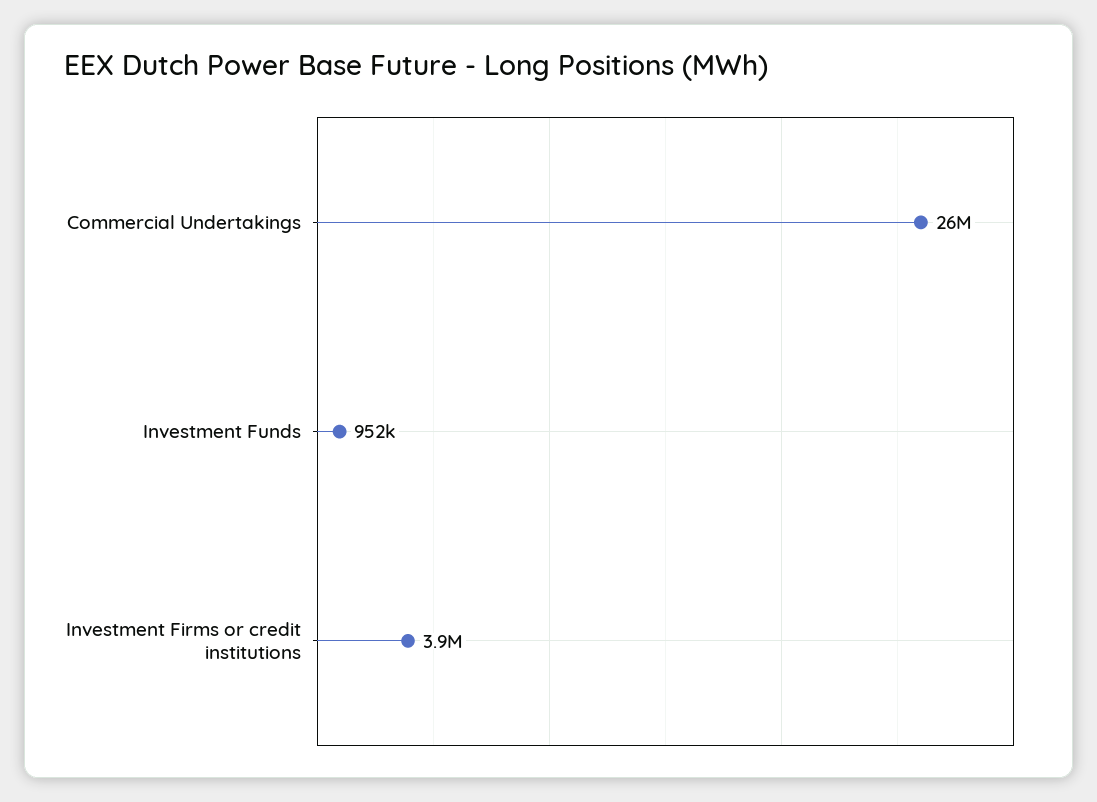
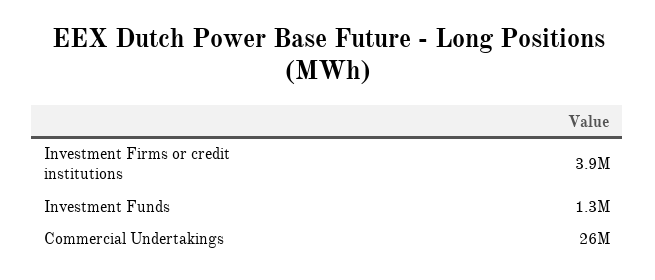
Investment Funds: 952000 -> 1300000

